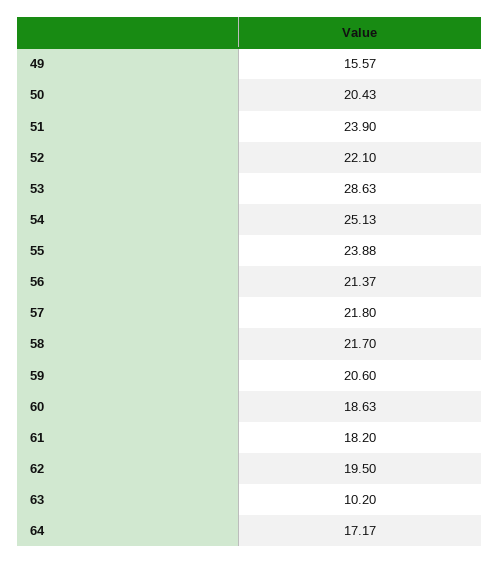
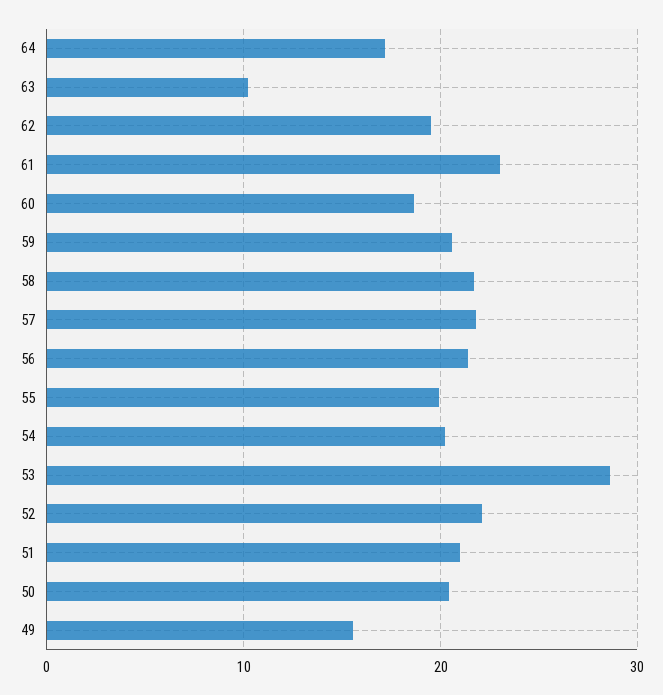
51: 23.9 -> 21
54: 25.13 -> 20
55: 23.88 -> 20
61: 18.2 -> 23

